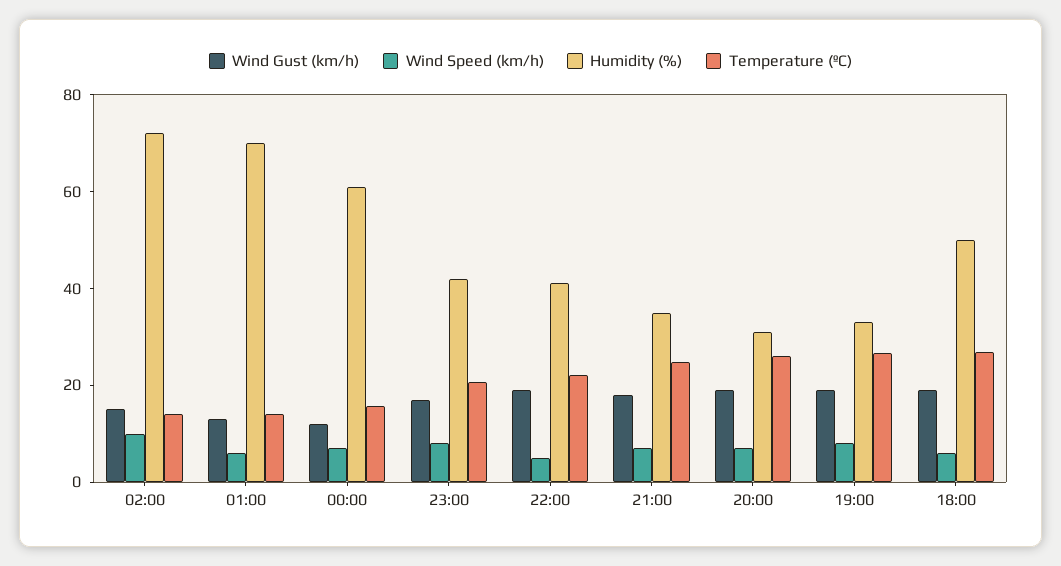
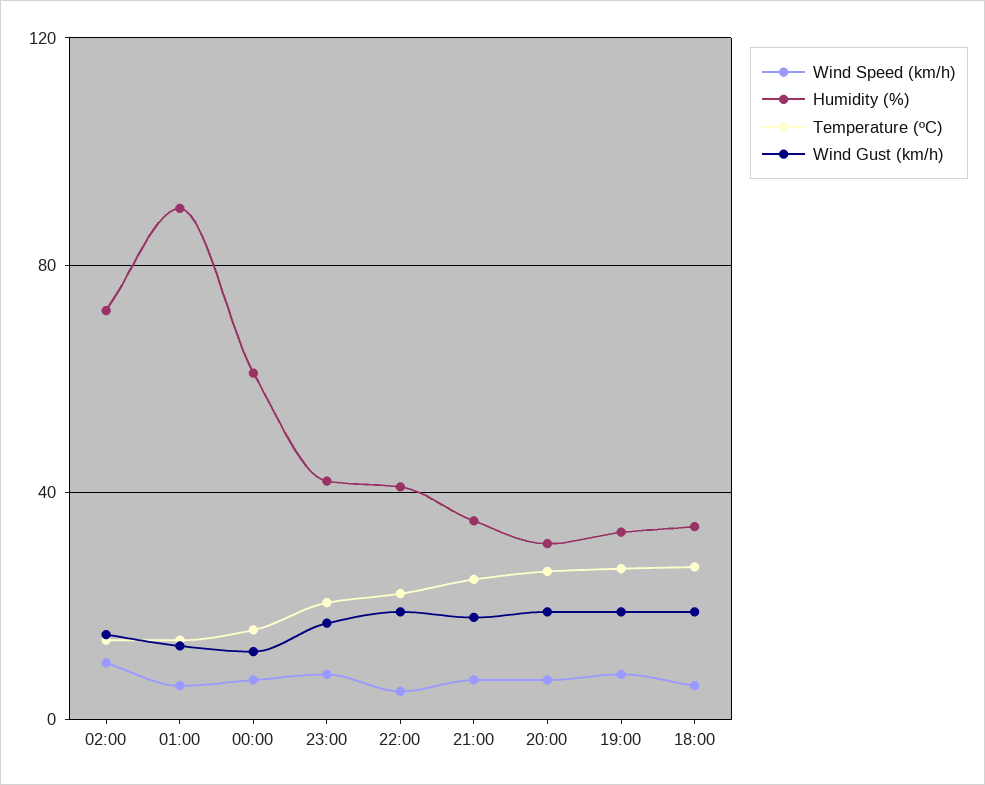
Humidity (%), 01:00: 70 -> 90
Humidity (%), 18:00: 50 -> 35

